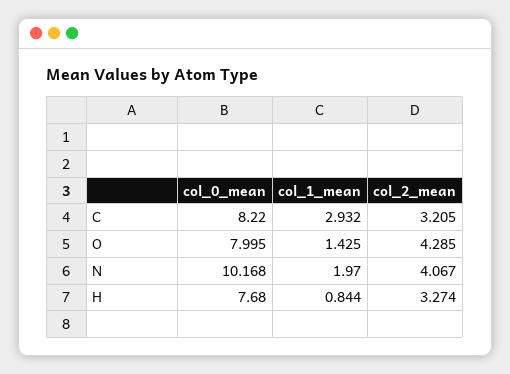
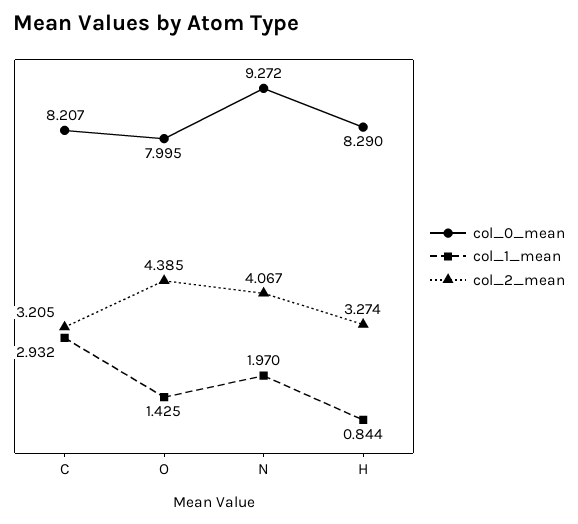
col_0_mean, C: 8.22 -> 8.207
col_2_mean, O: 4.285 -> 4.385
col_0_mean, N: 10.168 -> 9.272
col_0_mean, H: 7.68 -> 8.29

